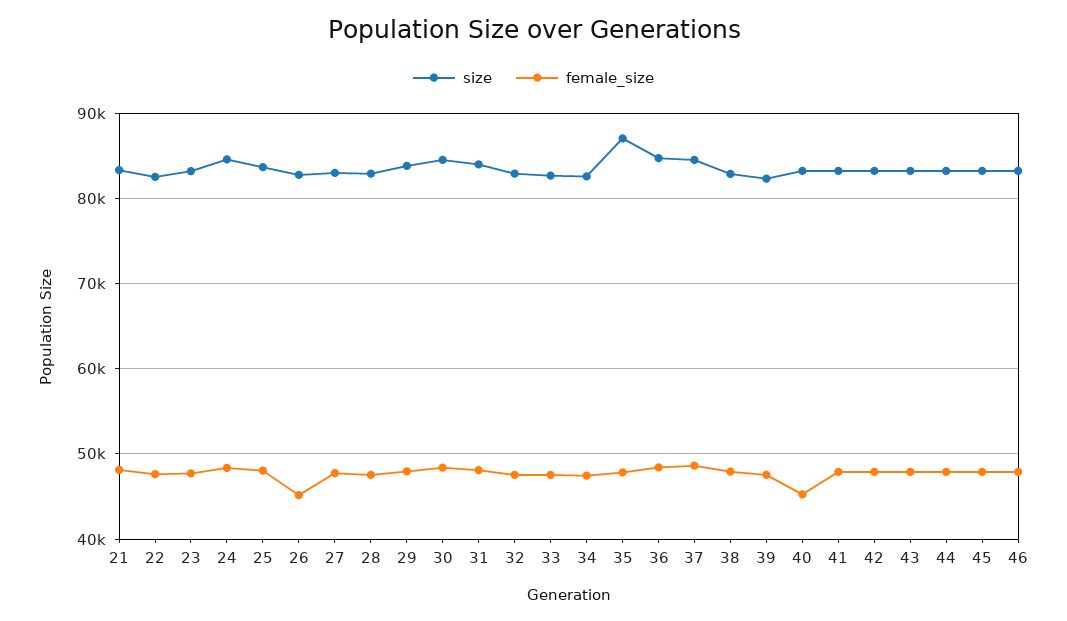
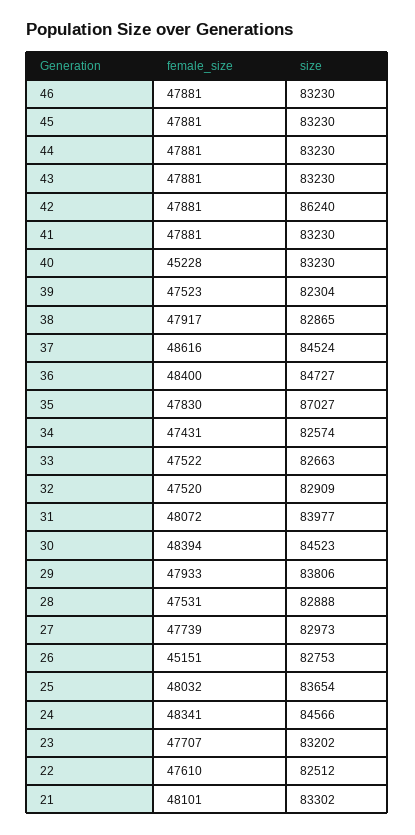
size, 42: 83000 -> 86240

